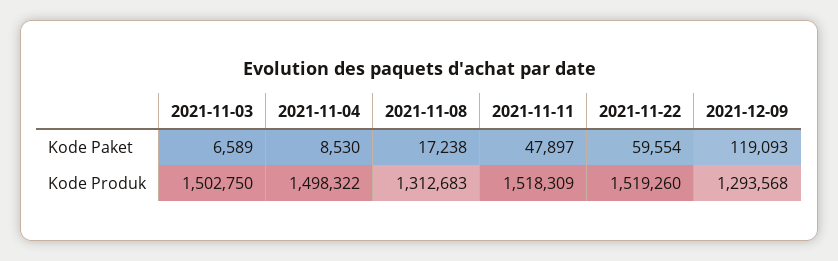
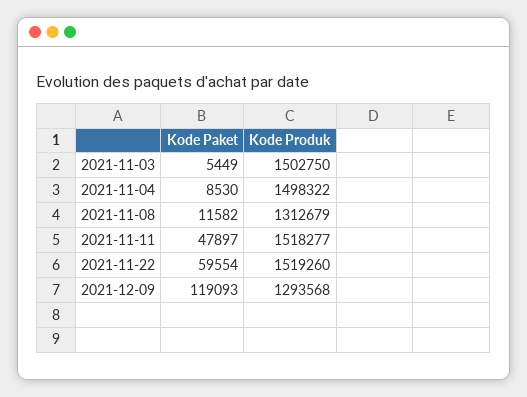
2021-11-03, Kode Paket: 6589 -> 5449
2021-11-08, Kode Paket: 17238 -> 11582
2021-11-08, Kode Produk: 1312683 -> 1312679
2021-11-11, Kode Produk: 1518309 -> 1518277

